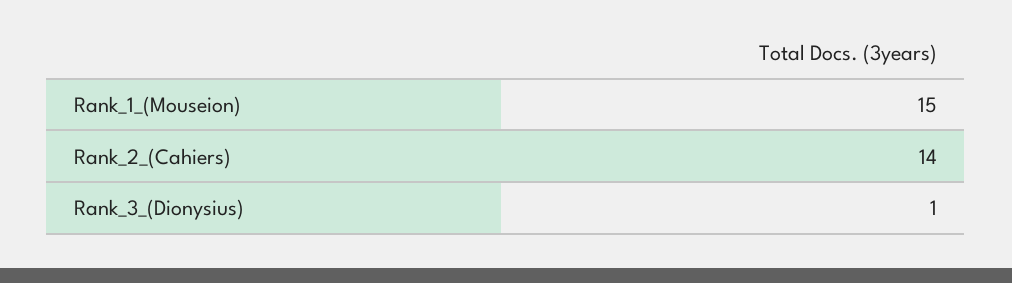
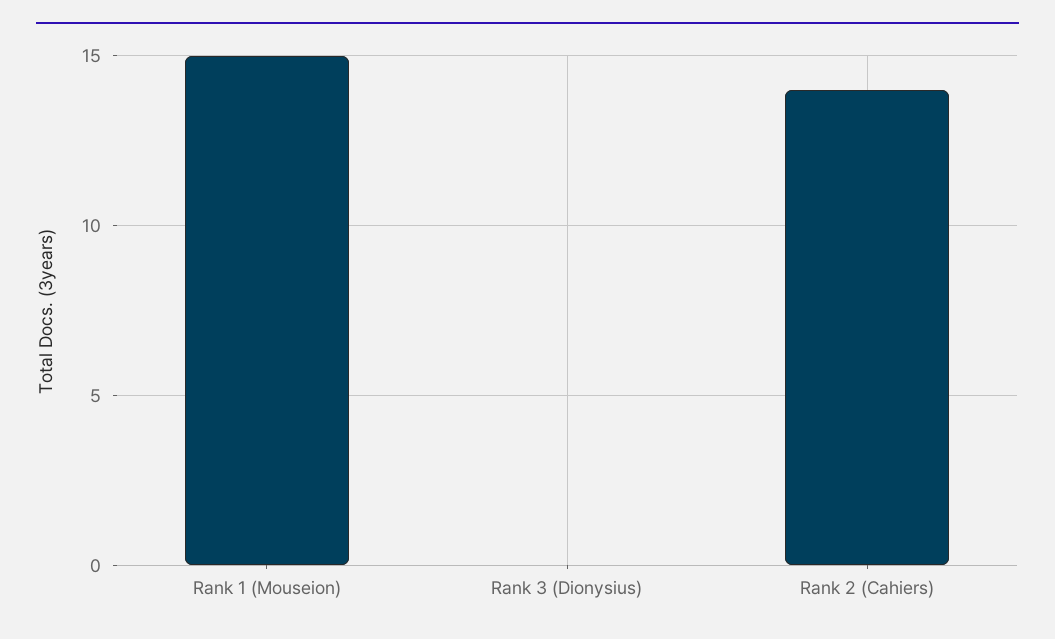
Rank_3_(Dionysius): 1 -> 0

